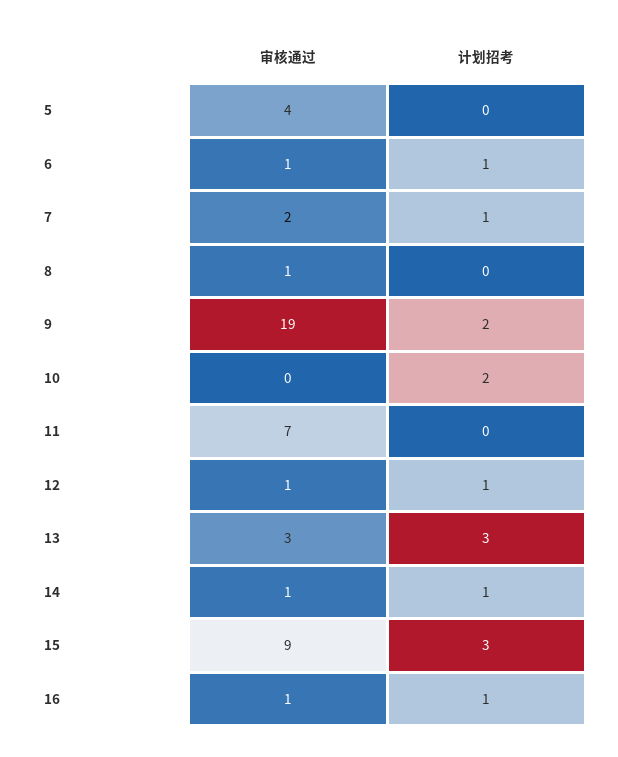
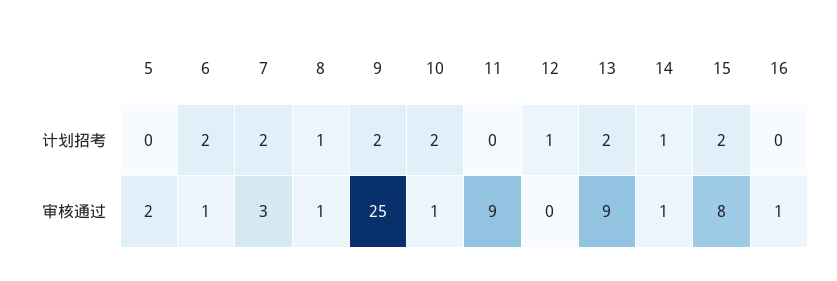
审核通过, 5: 4 -> 2
计划招考, 6: 1 -> 2
审核通过, 7: 2 -> 3
计划招考, 7: 1 -> 2
计划招考, 8: 0 -> 1
审核通过, 9: 19 -> 25
审核通过, 10: 0 -> 1
审核通过, 11: 7 -> 9
审核通过, 12: 1 -> 0
审核通过, 13: 3 -> 9
计划招考, 13: 3 -> 2
审核通过, 15: 9 -> 8
计划招考, 15: 3 -> 2
计划招考, 16: 1 -> 0

